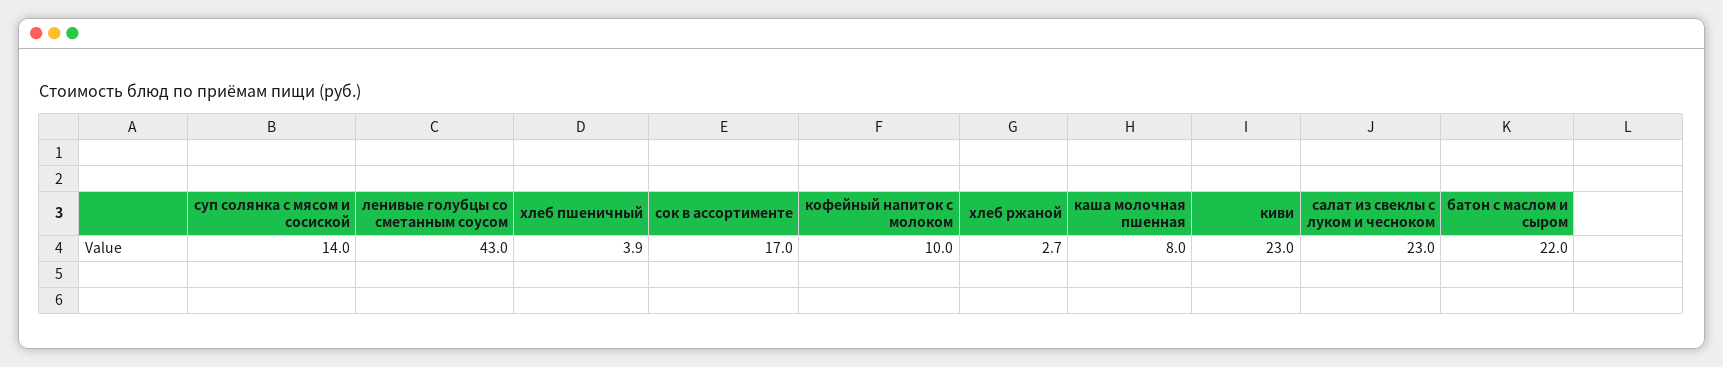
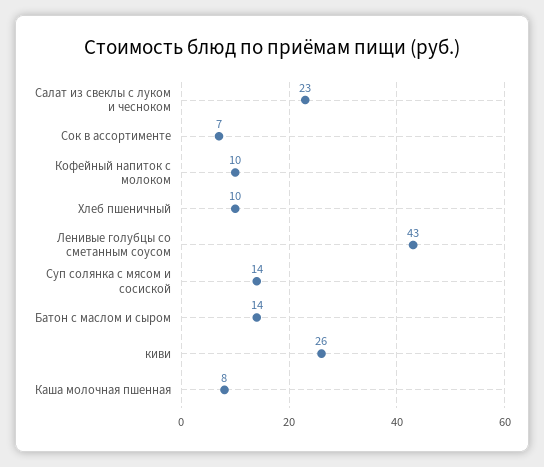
хлеб пшеничный: 3.9 -> 10
сок в ассортименте: 17 -> 7
хлеб ржаной: 2.7 -> none
киви: 23 -> 26
батон с маслом и сыром: 22 -> 14

